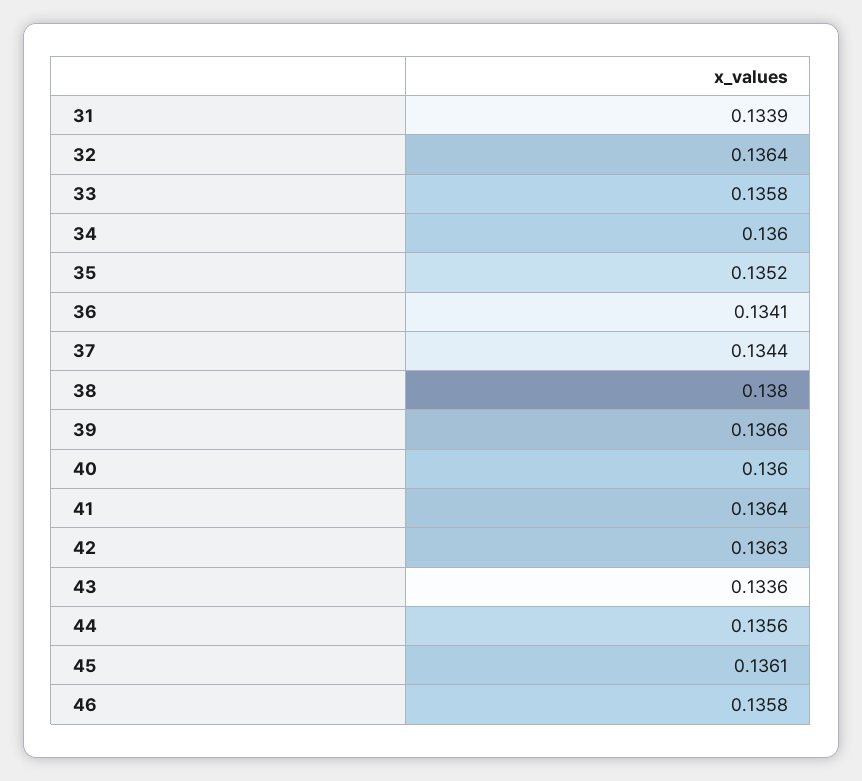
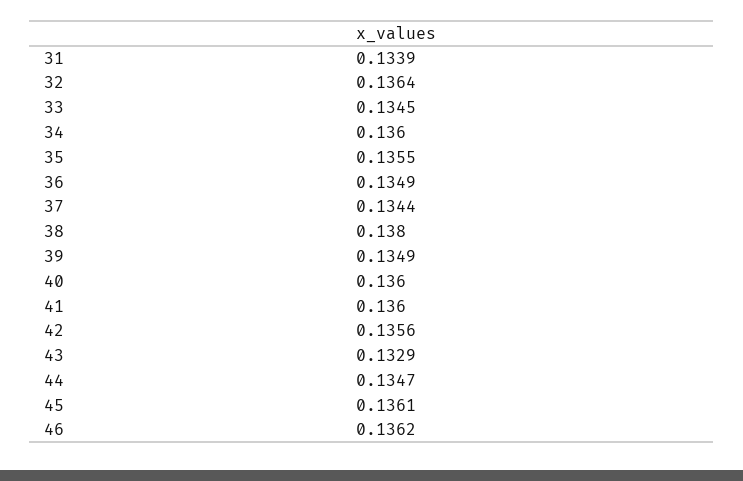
33: 0.1358 -> 0.1345
35: 0.1352 -> 0.1355
36: 0.1341 -> 0.1349
39: 0.1366 -> 0.1349
41: 0.1364 -> 0.136
42: 0.1363 -> 0.1356
43: 0.1336 -> 0.1329
44: 0.1356 -> 0.1347
46: 0.1358 -> 0.1362

